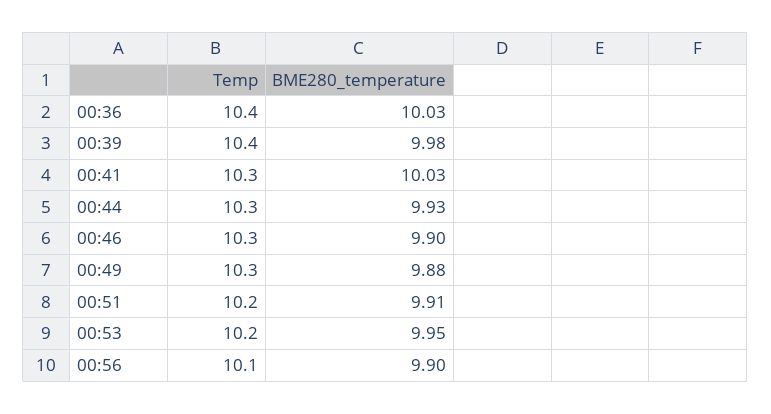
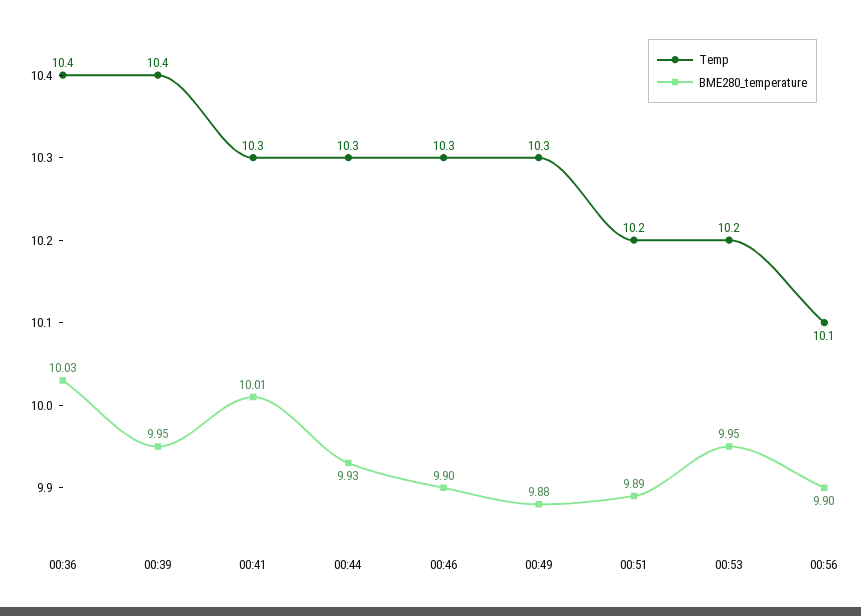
BME280_temperature, 00:39: 9.98 -> 9.95
BME280_temperature, 00:41: 10.03 -> 10.01
BME280_temperature, 00:51: 9.91 -> 9.89

